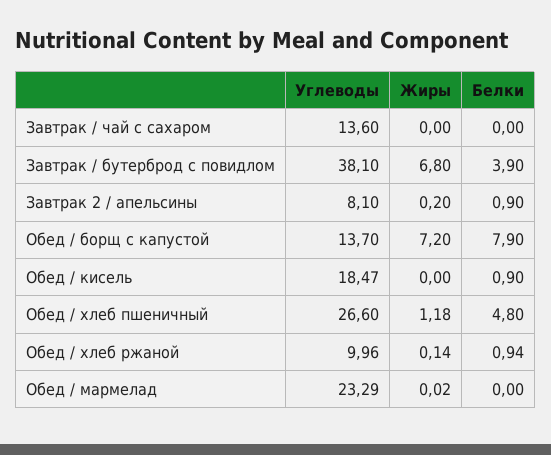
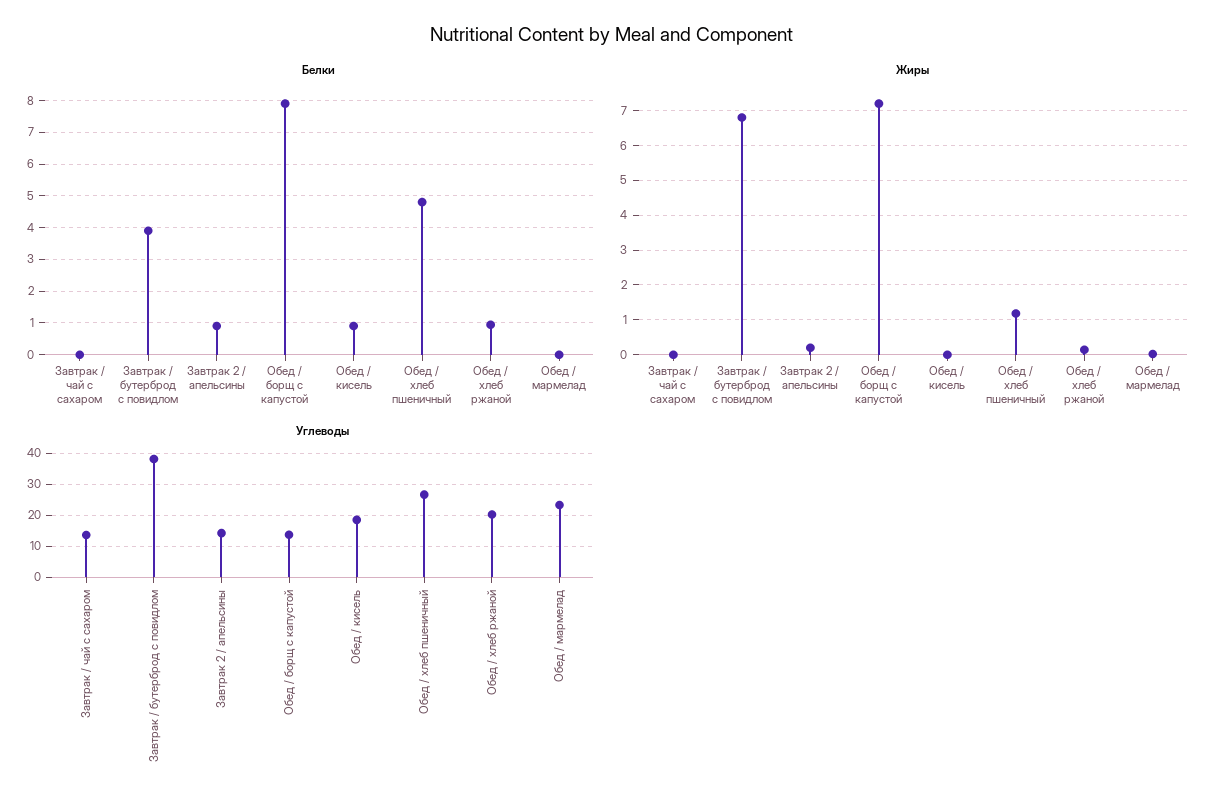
Углеводы, Завтрак 2 / апельсины: 8.1 -> 14
Углеводы, Обед / хлеб ржаной: 9.96 -> 20

